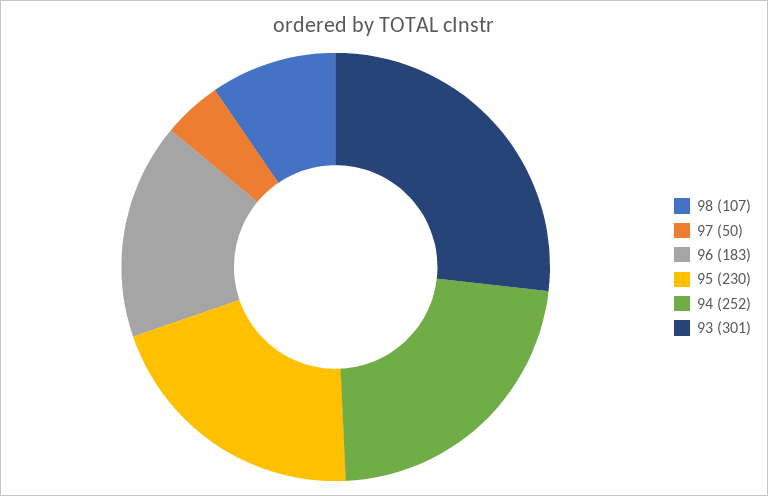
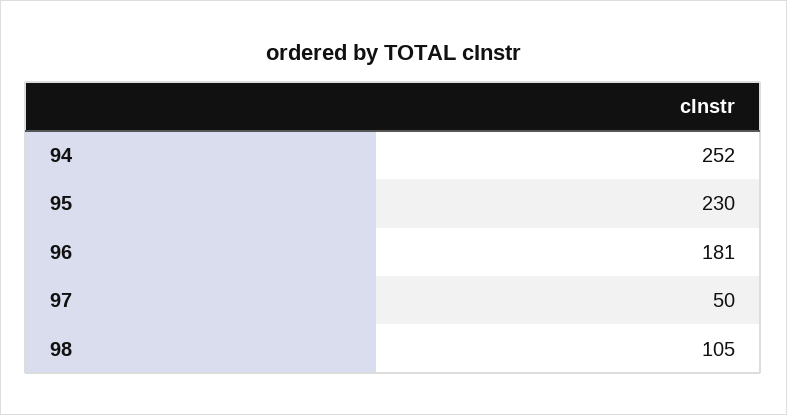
98: 107 -> 105
96: 183 -> 181
93: 301 -> none

